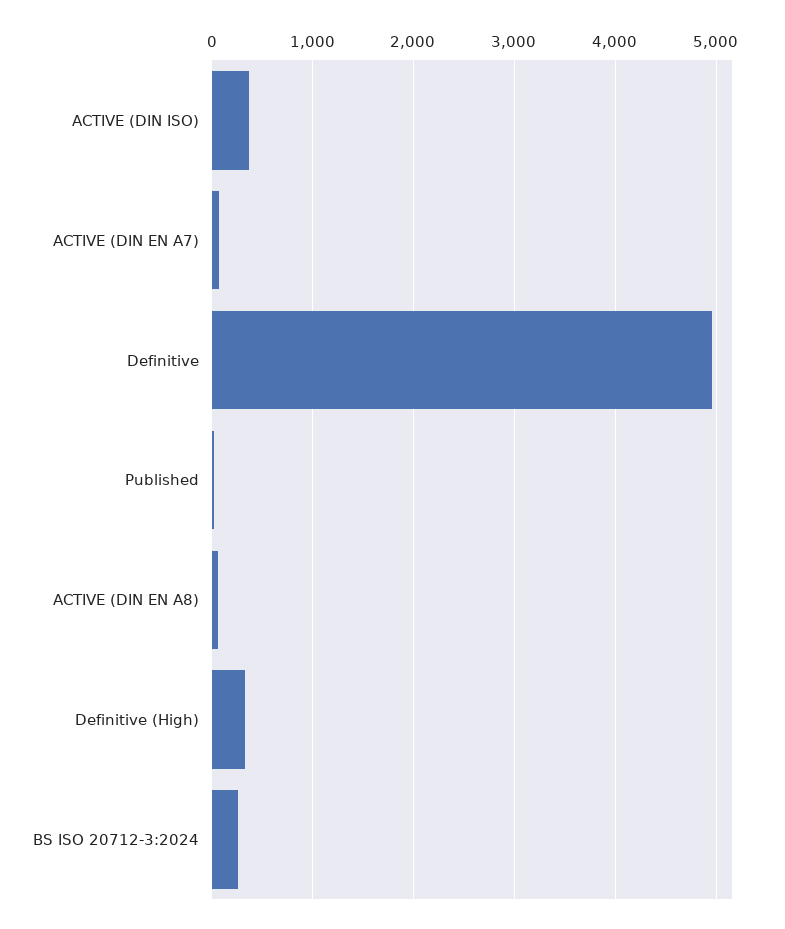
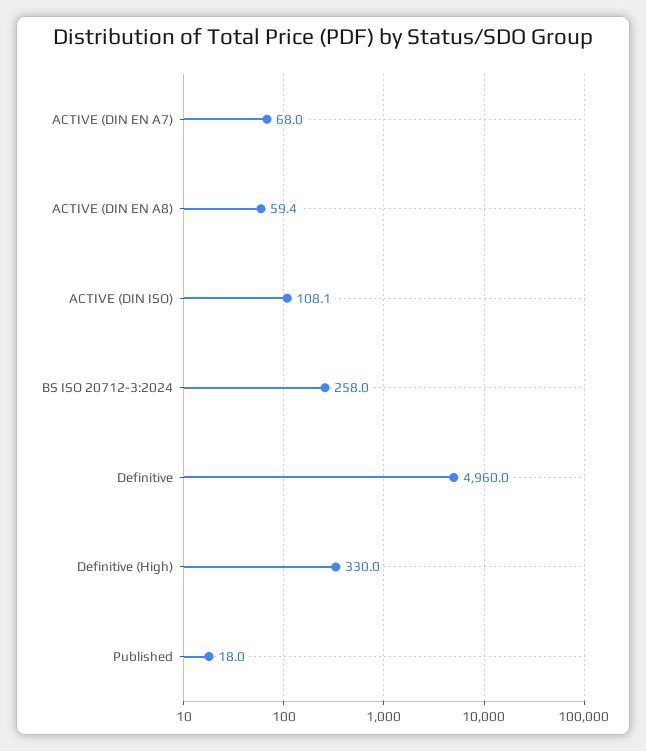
ACTIVE (DIN ISO): 400 -> 108.1

